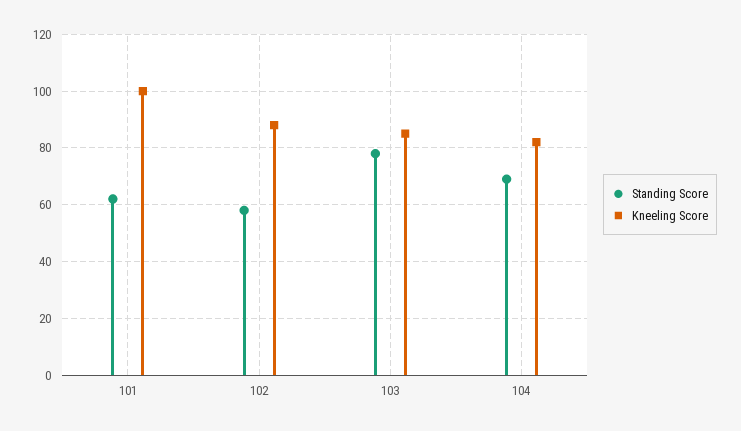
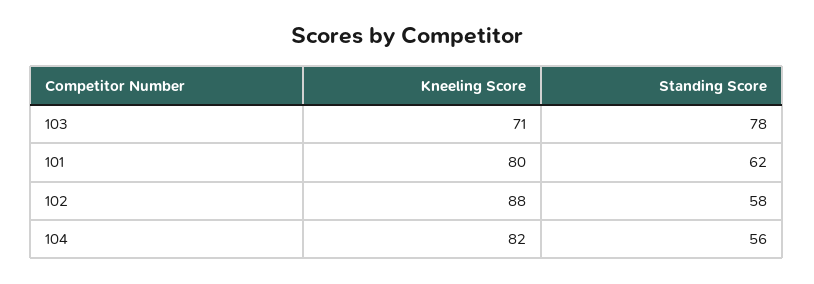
Kneeling Score, 101: 100 -> 80
Kneeling Score, 103: 85 -> 71
Standing Score, 104: 70 -> 56

